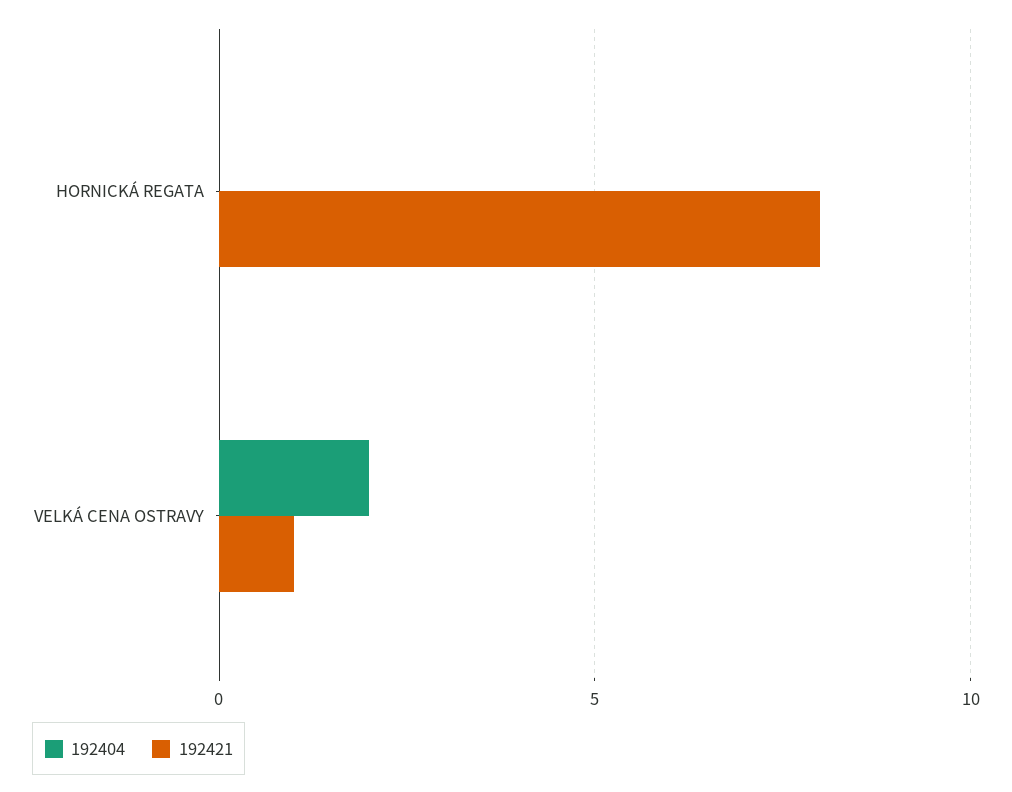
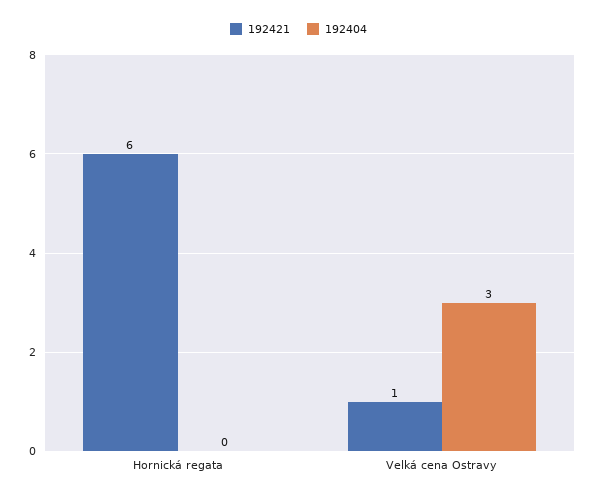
192421, HORNICKÁ REGATA: 8 -> 6
192404, VELKÁ CENA OSTRAVY: 2 -> 3

